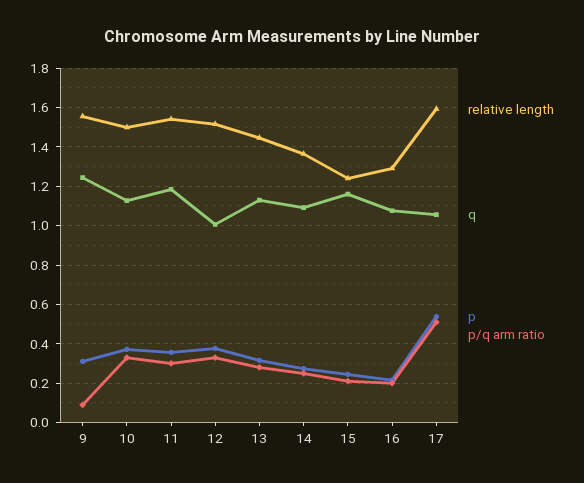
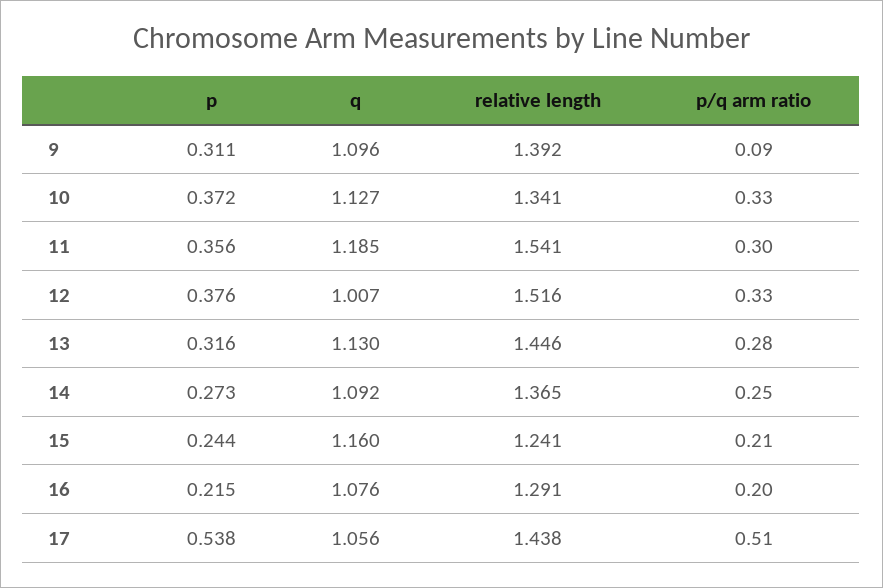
relative length, 9: 1.55 -> 1.392
q, 9: 1.25 -> 1.096
relative length, 10: 1.5 -> 1.341
relative length, 17: 1.6 -> 1.438

